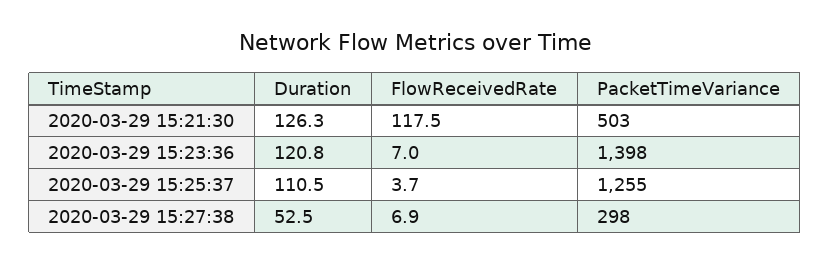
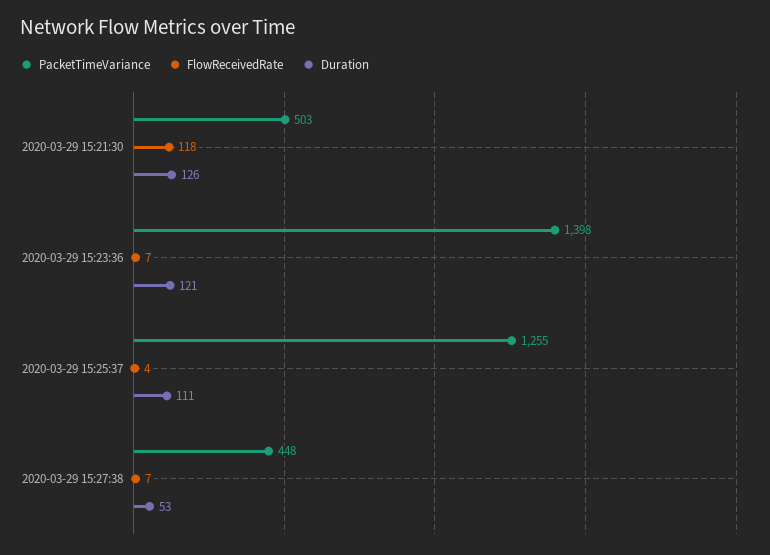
PacketTimeVariance, 2020-03-29 15:27:38: 298 -> 448

